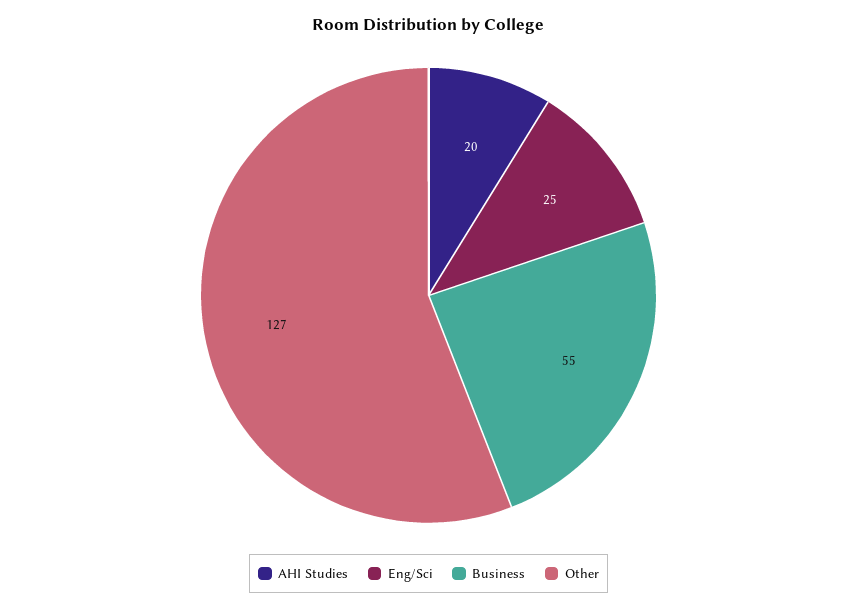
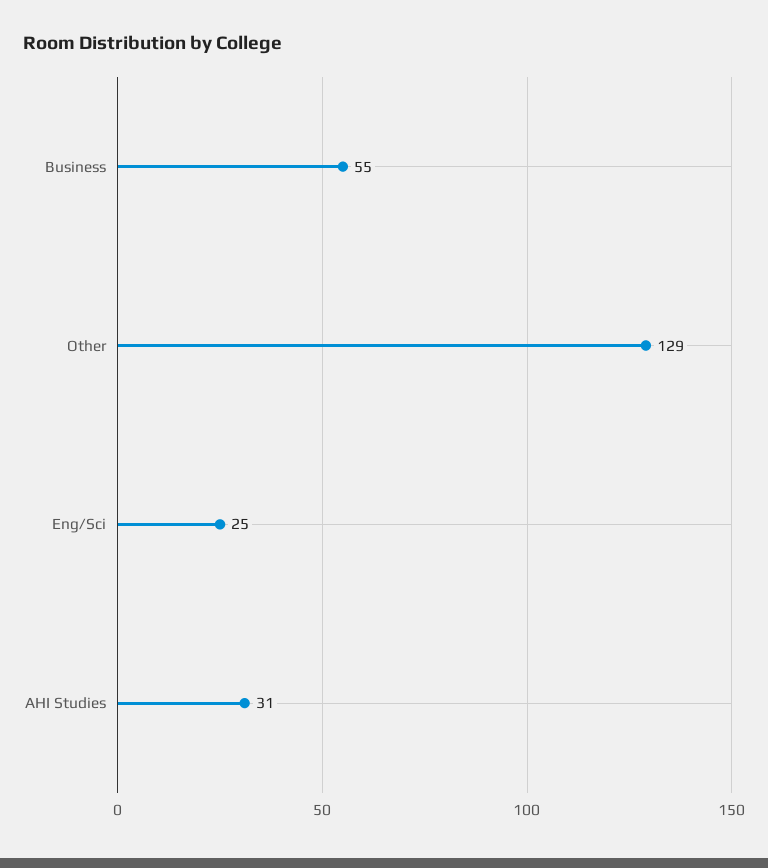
AHI Studies: 20 -> 31
Other: 127 -> 129

